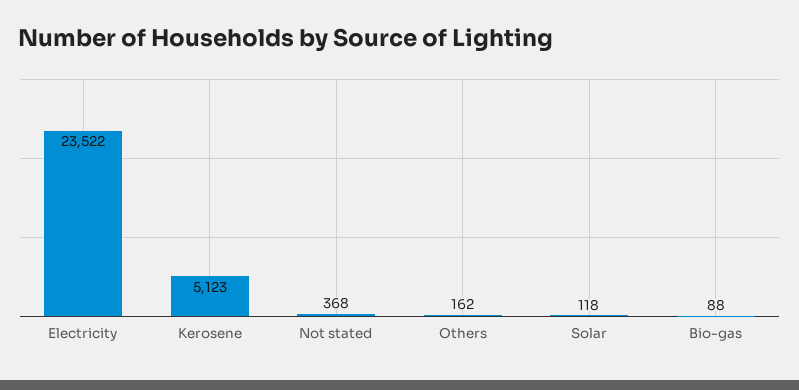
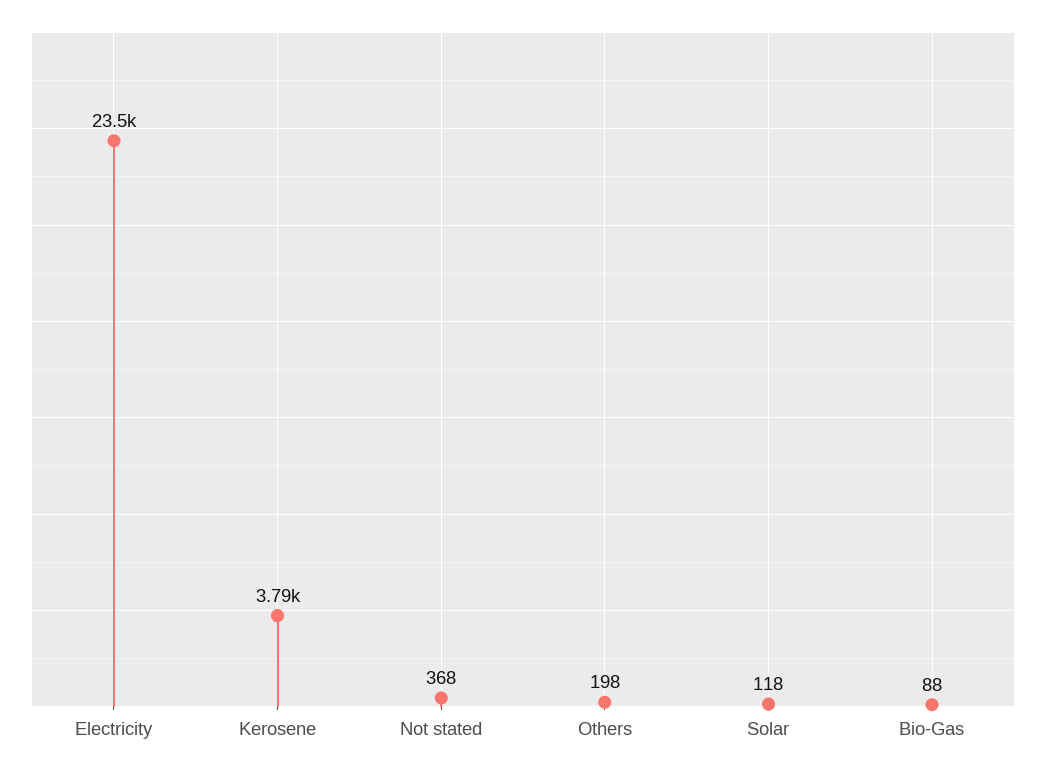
Kerosene: 5123 -> 3790
Others: 162 -> 198

